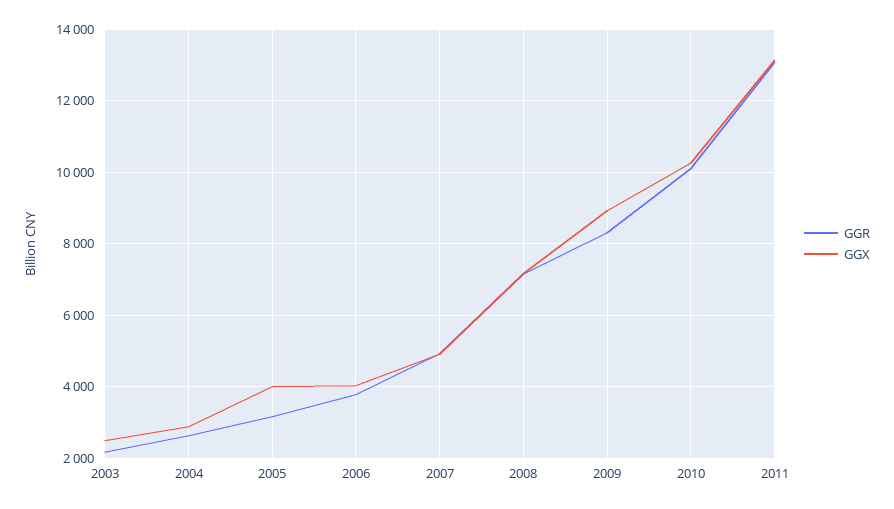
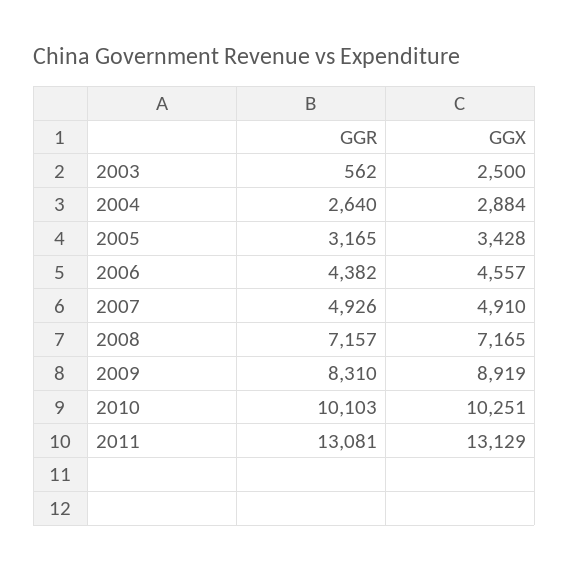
GGR, 2003: 2200 -> 562
GGX, 2005: 4000 -> 3428
GGR, 2006: 3800 -> 4382
GGX, 2006: 4000 -> 4557

